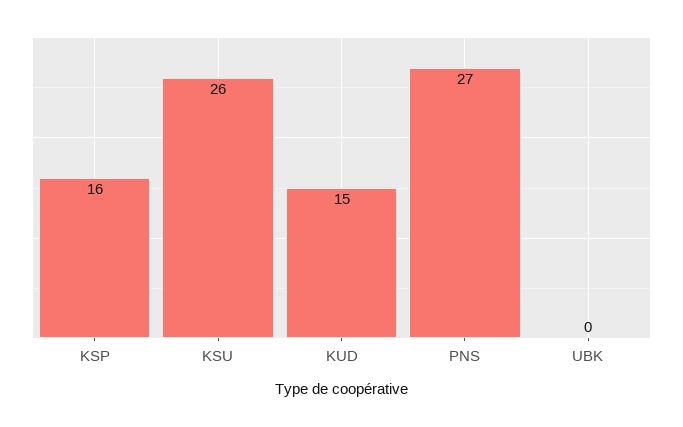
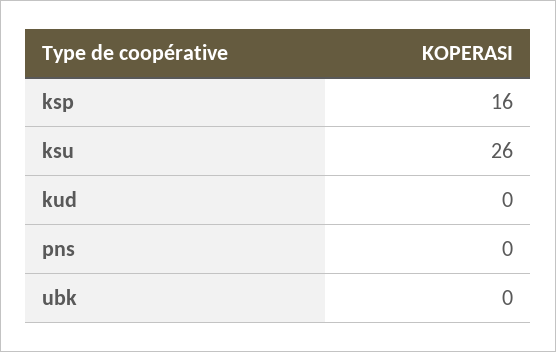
KUD: 15 -> 0
PNS: 27 -> 0

